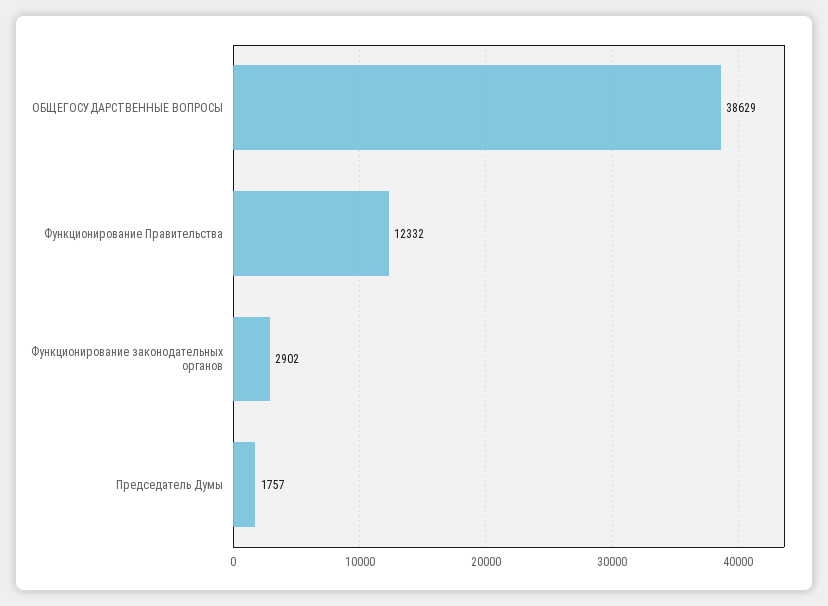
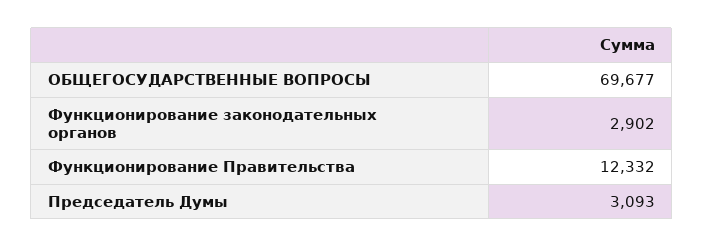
ОБЩЕГОСУДАРСТВЕННЫЕ ВОПРОСЫ: 38629 -> 69677
Председатель Думы: 1757 -> 3093

